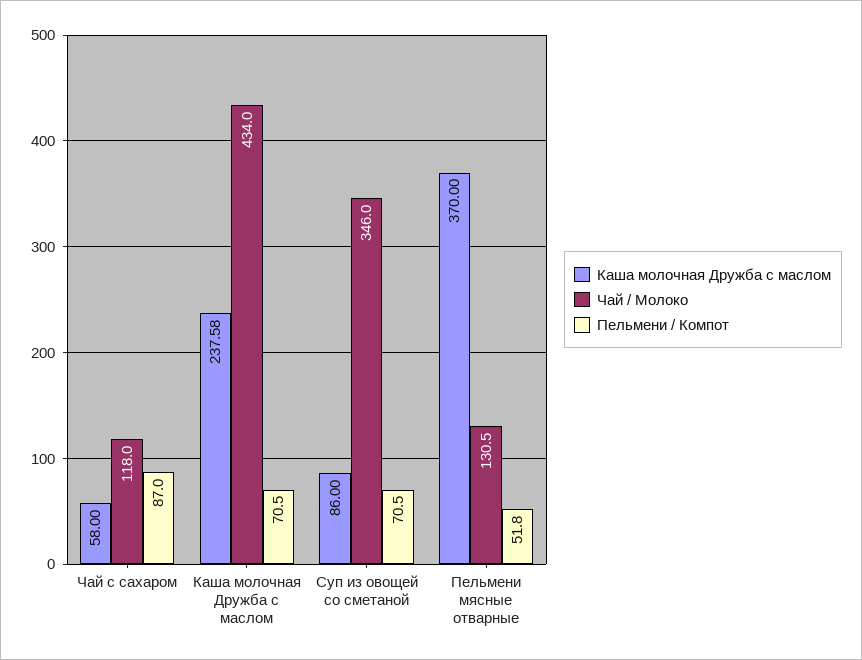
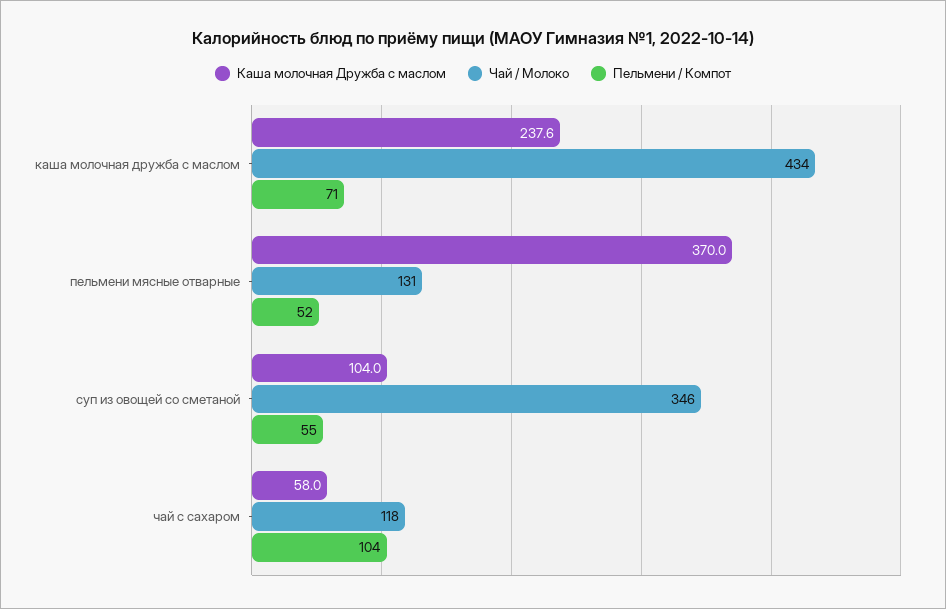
Пельмени / Компот, Чай с сахаром: 87 -> 104
Каша молочная Дружба с маслом, Суп из овощей со сметаной: 86 -> 104
Пельмени / Компот, Суп из овощей со сметаной: 70.5 -> 55

